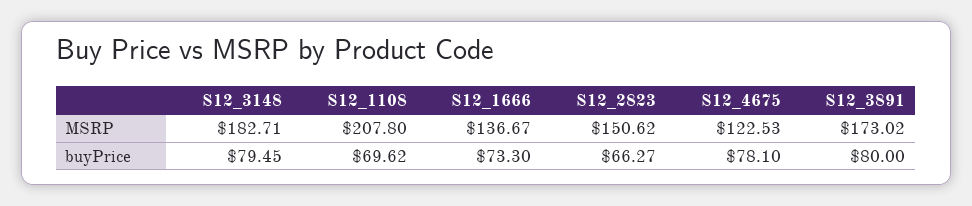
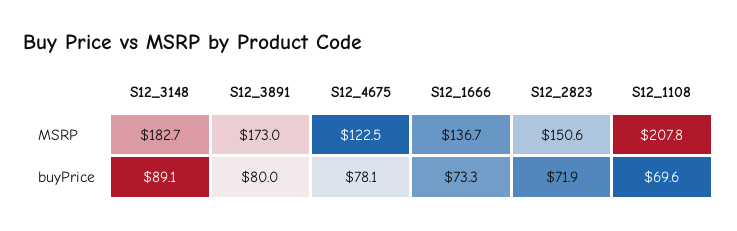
S12_3148, buyPrice: 79.45 -> 89.1
S12_2823, buyPrice: 66.27 -> 71.9

